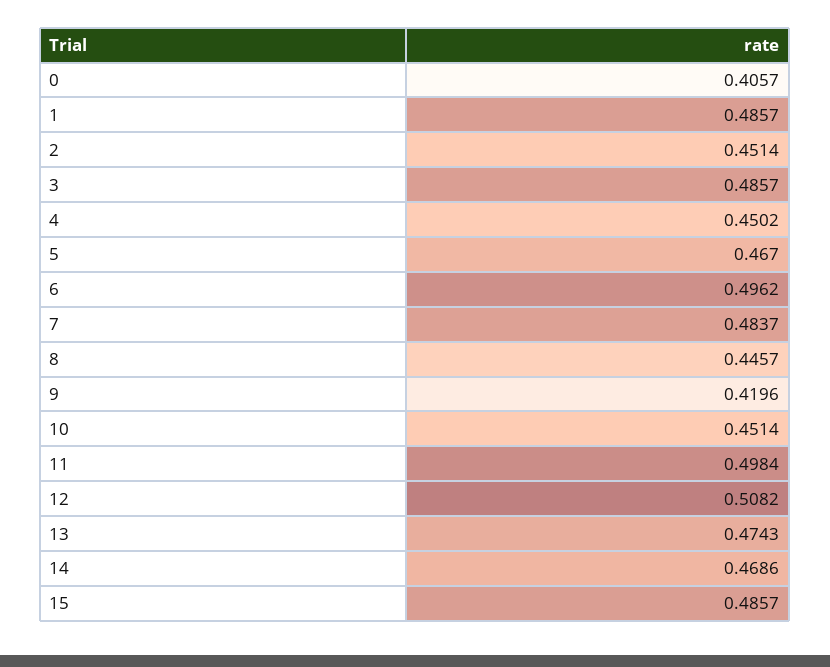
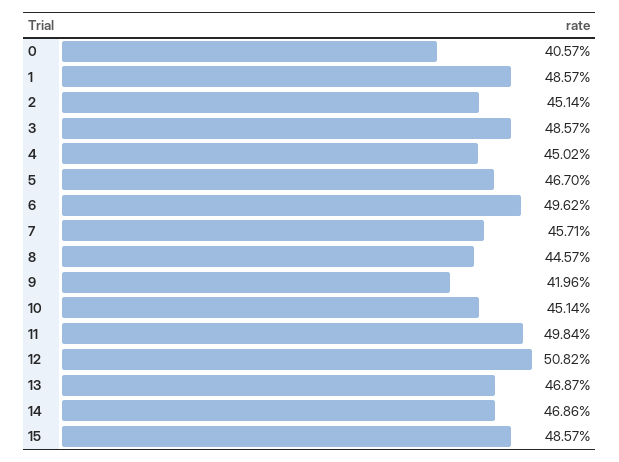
7: 0.4837 -> 0.4571
13: 0.4743 -> 0.4687

